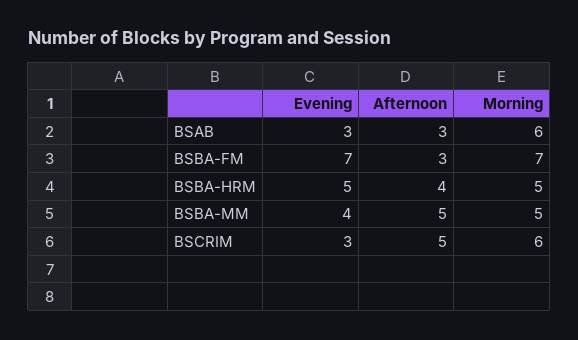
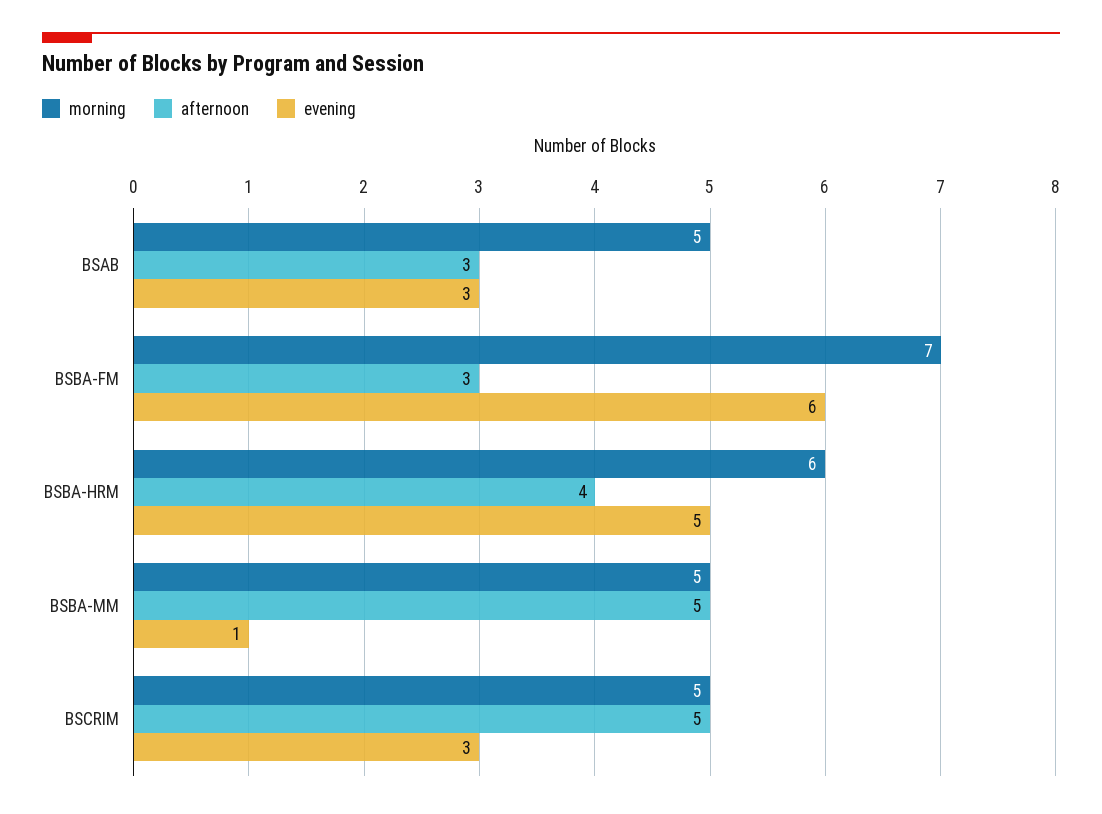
Morning, BSAB: 6 -> 5
Evening, BSBA-FM: 7 -> 6
Morning, BSBA-HRM: 5 -> 6
Evening, BSBA-MM: 4 -> 1
Morning, BSCRIM: 6 -> 5

